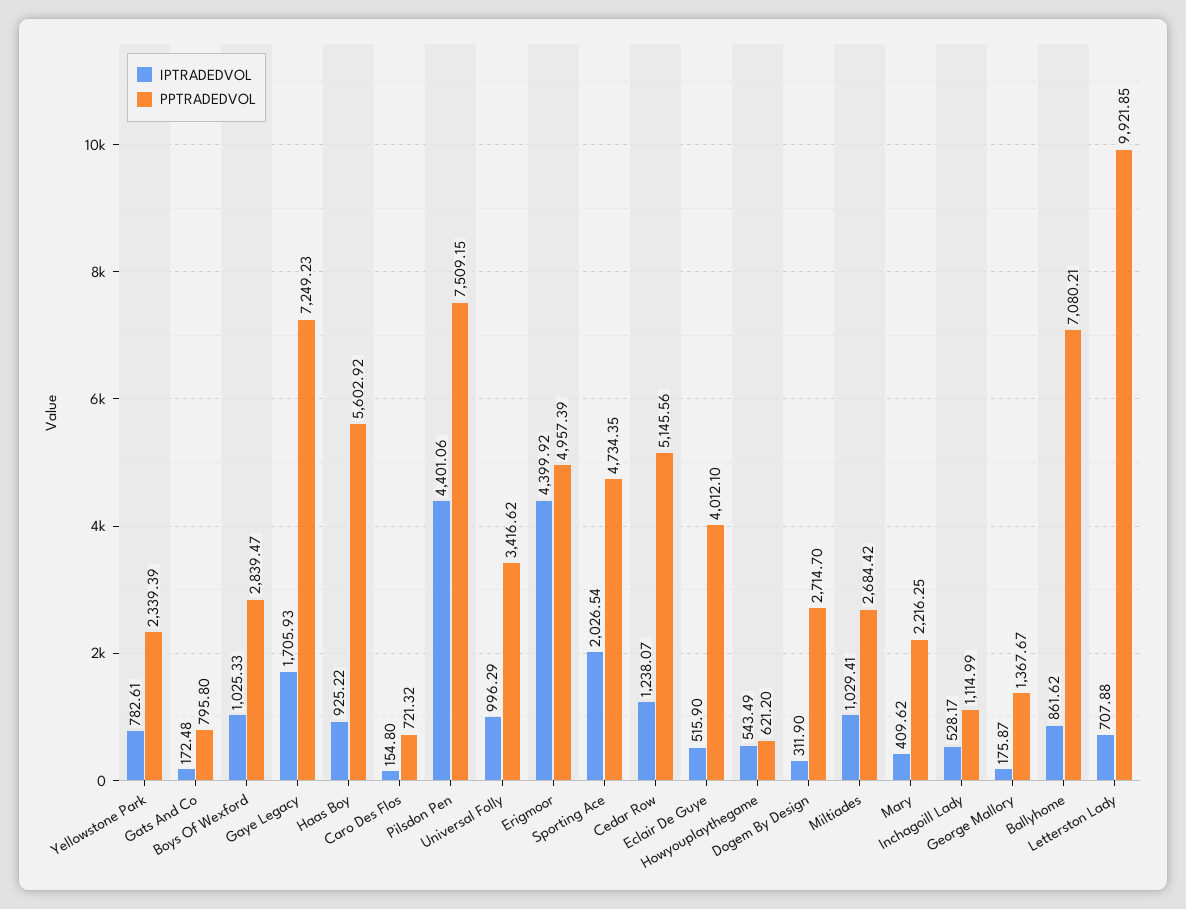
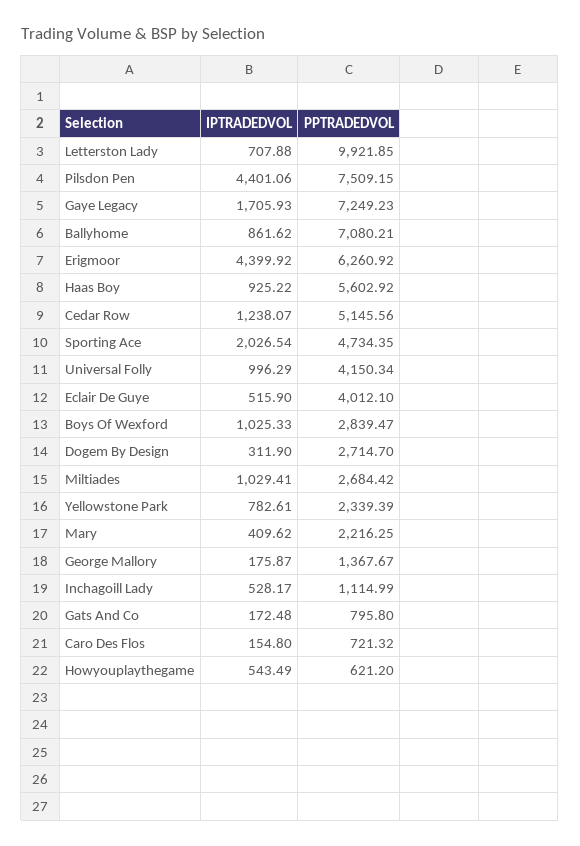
PPTRADEDVOL, Universal Folly: 3416.62 -> 4150.34
PPTRADEDVOL, Erigmoor: 4957.39 -> 6260.92

